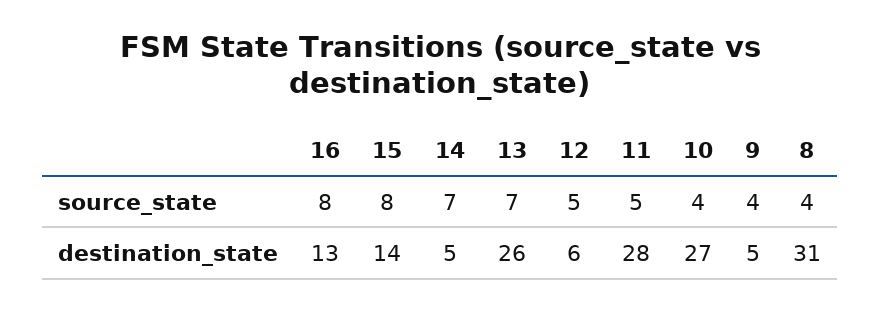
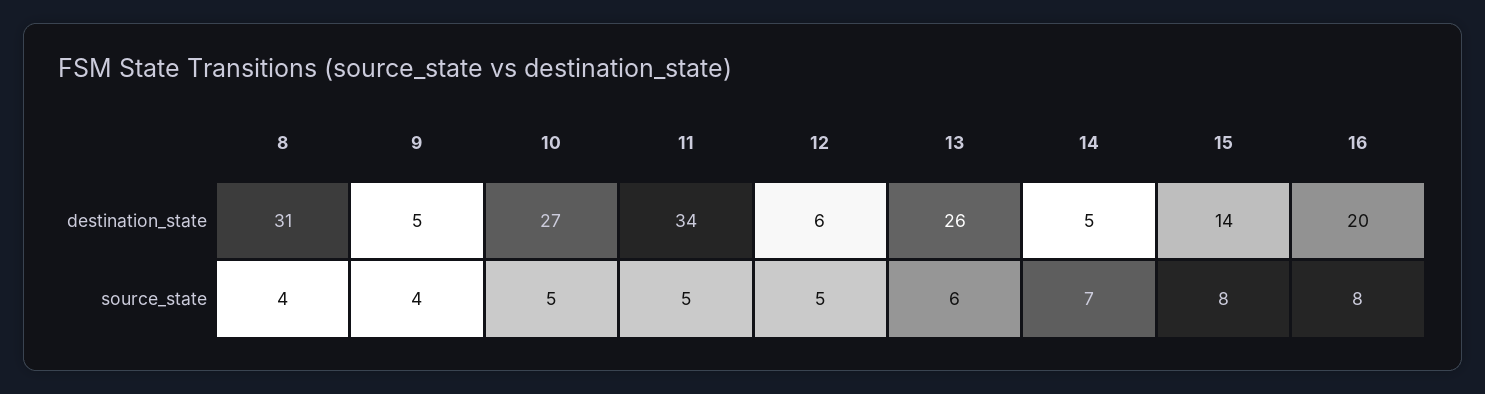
13, source_state: 7 -> 6
10, source_state: 4 -> 5
16, destination_state: 13 -> 20
11, destination_state: 28 -> 34

